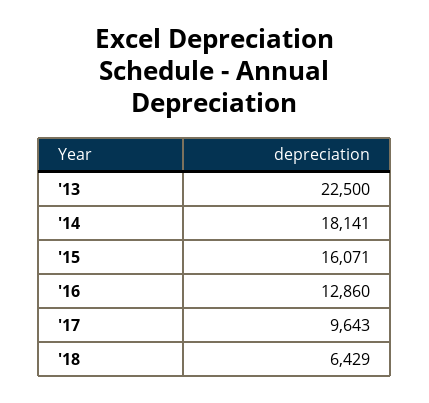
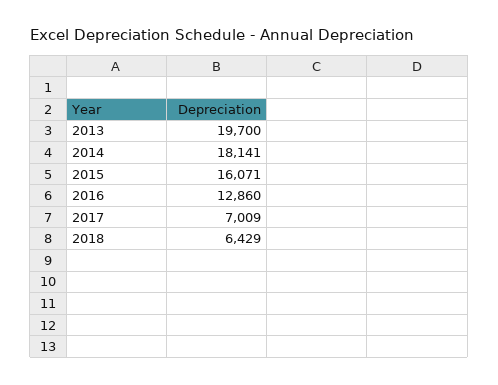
'13: 22500 -> 19700
'17: 9643 -> 7009

